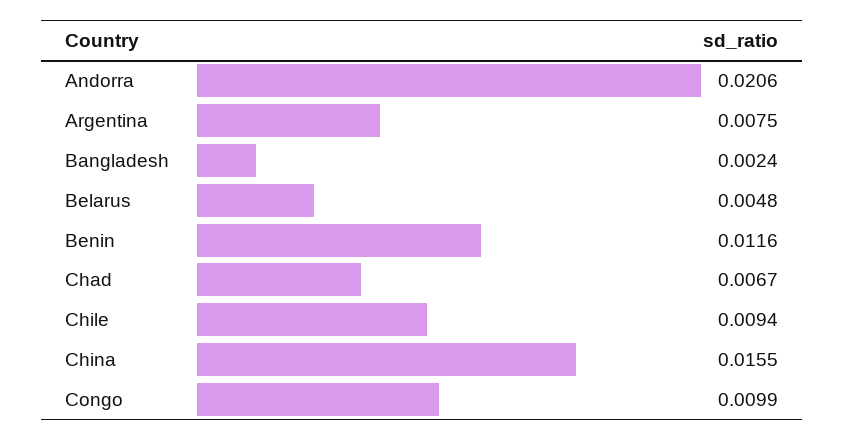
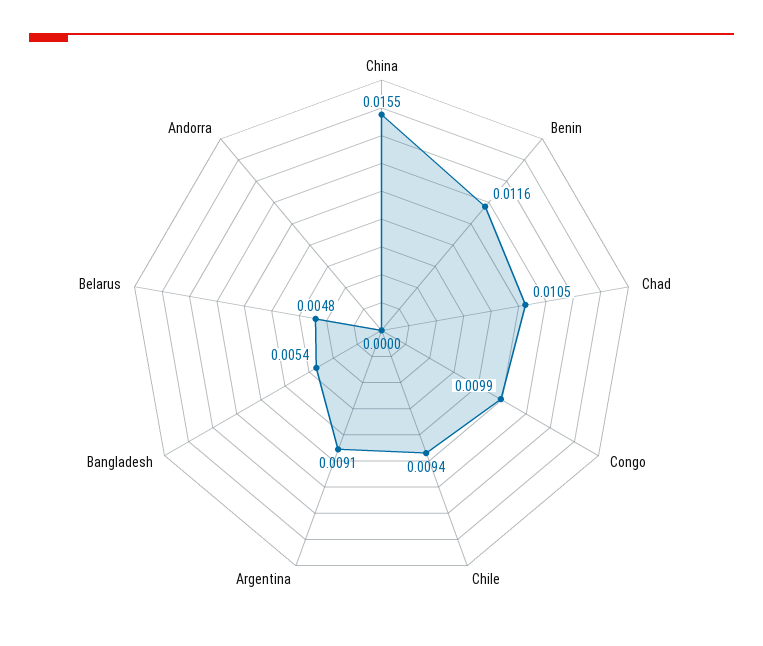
Andorra: 0.0206 -> 0
Argentina: 0.0075 -> 0.0091
Bangladesh: 0.0024 -> 0.0054
Chad: 0.0067 -> 0.0105

